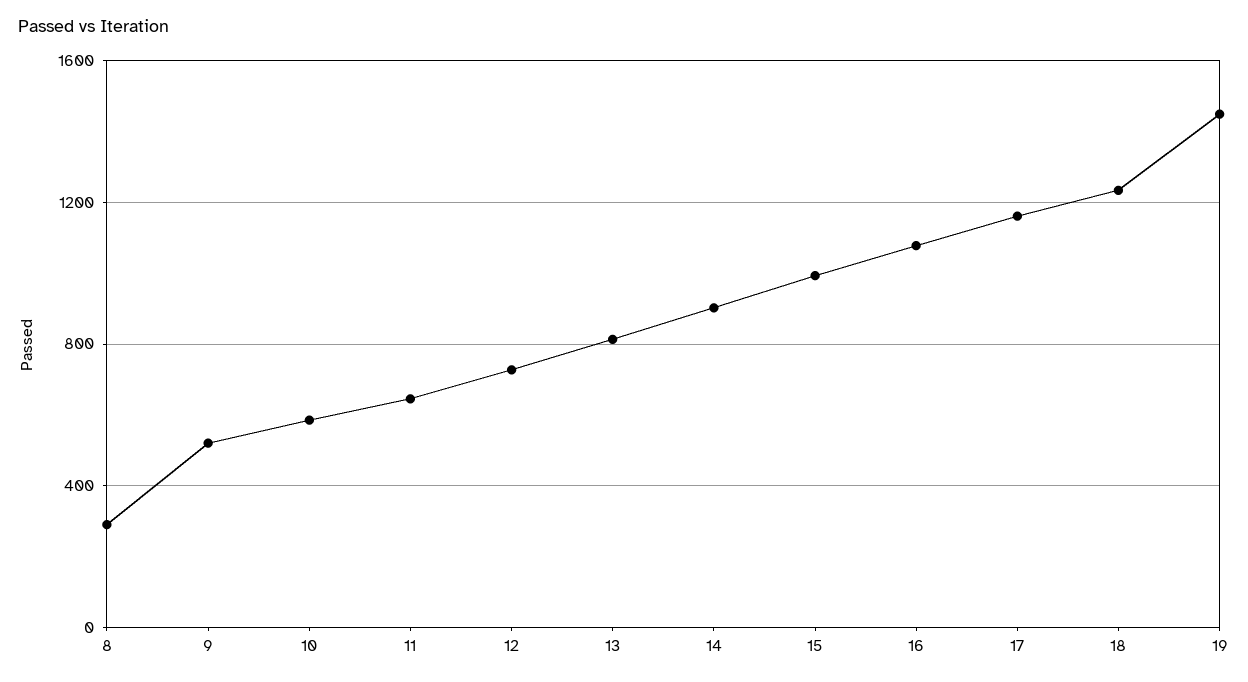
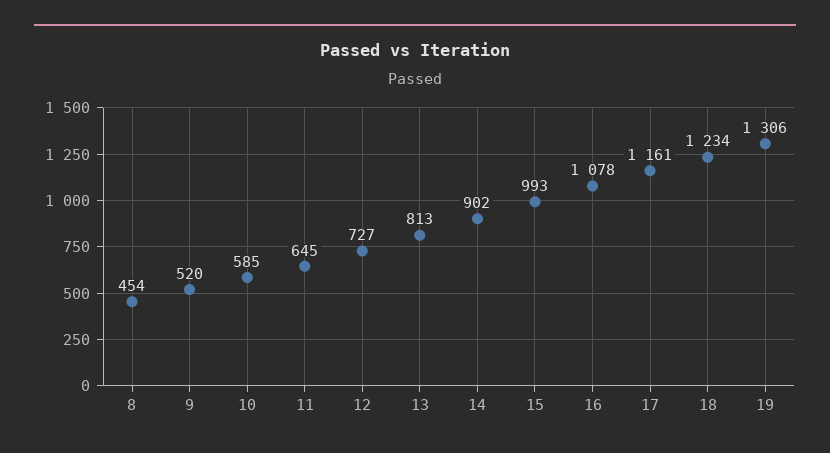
8: 300 -> 454
19: 1450 -> 1306

